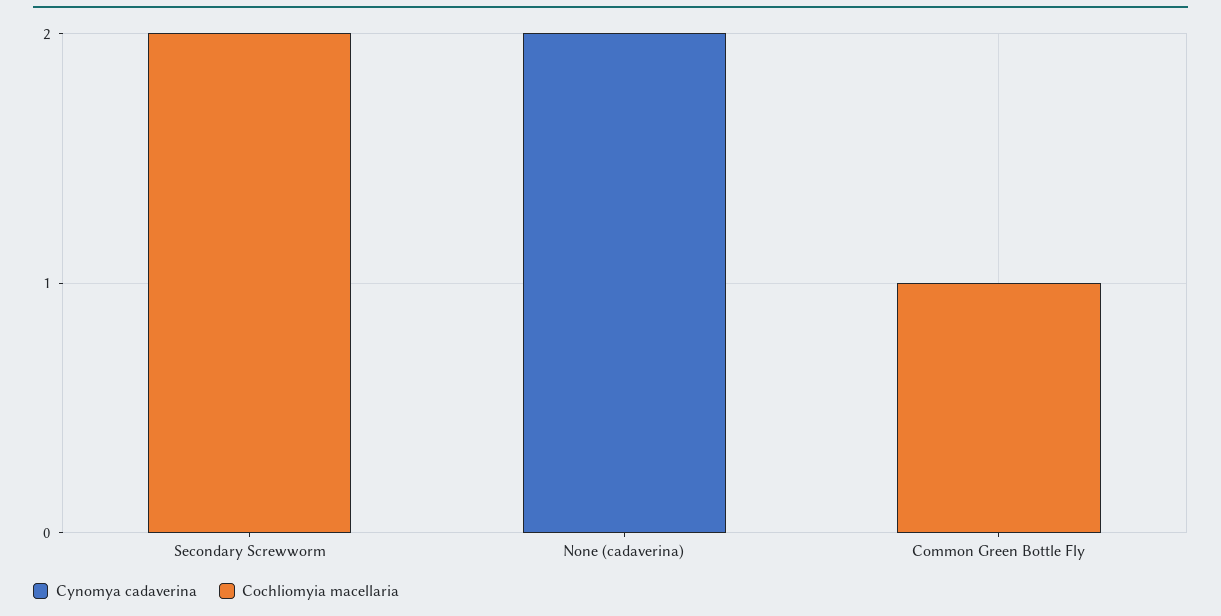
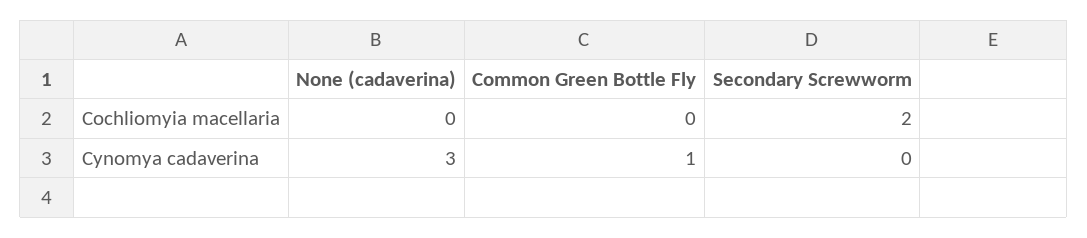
Cynomya cadaverina, None (cadaverina): 2 -> 3
Cynomya cadaverina, Common Green Bottle Fly: 0 -> 1
Cochliomyia macellaria, Common Green Bottle Fly: 1 -> 0

